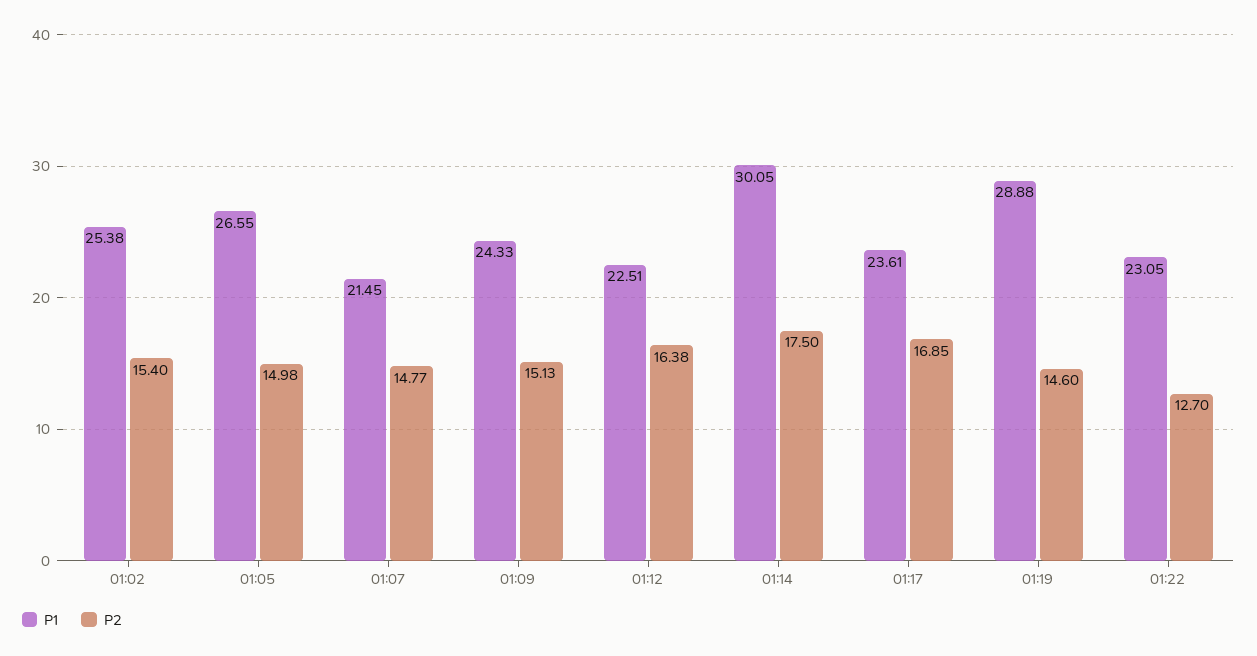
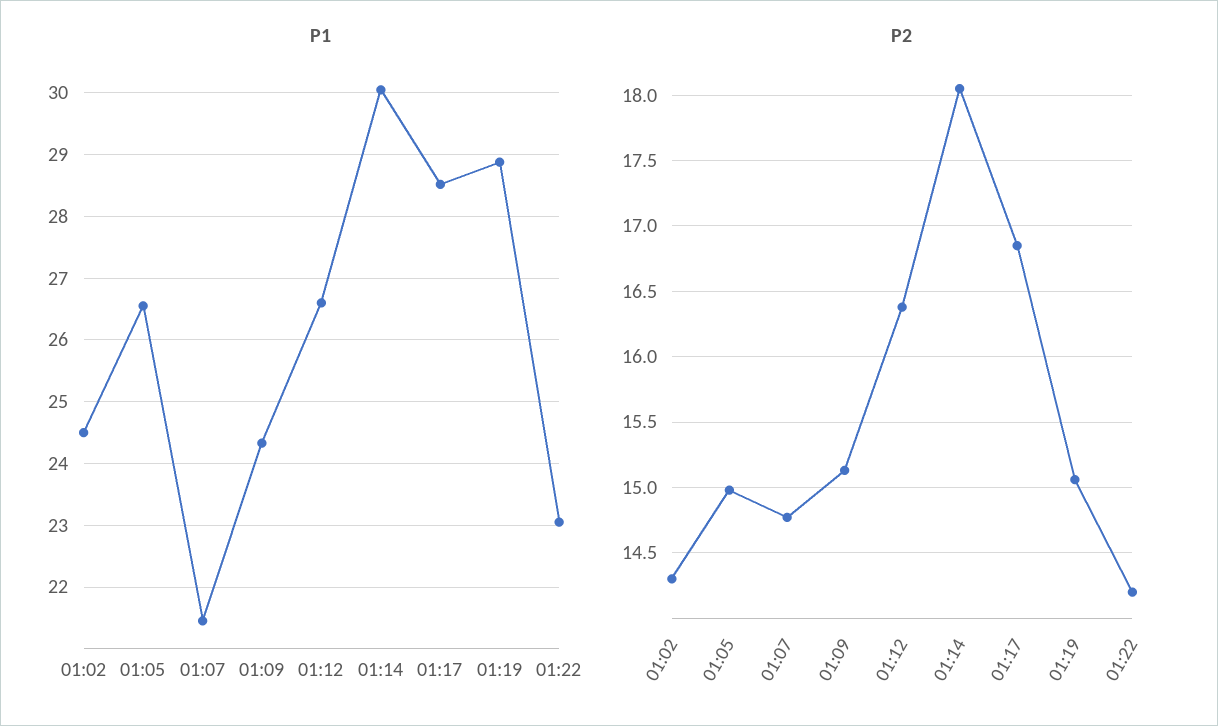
P1, 01:02: 25.38 -> 24.5
P2, 01:02: 15.4 -> 14.3
P1, 01:12: 22.51 -> 26.6
P2, 01:14: 17.5 -> 18.05
P1, 01:17: 23.61 -> 28.5
P2, 01:19: 14.6 -> 15.05
P2, 01:22: 12.7 -> 14.2

